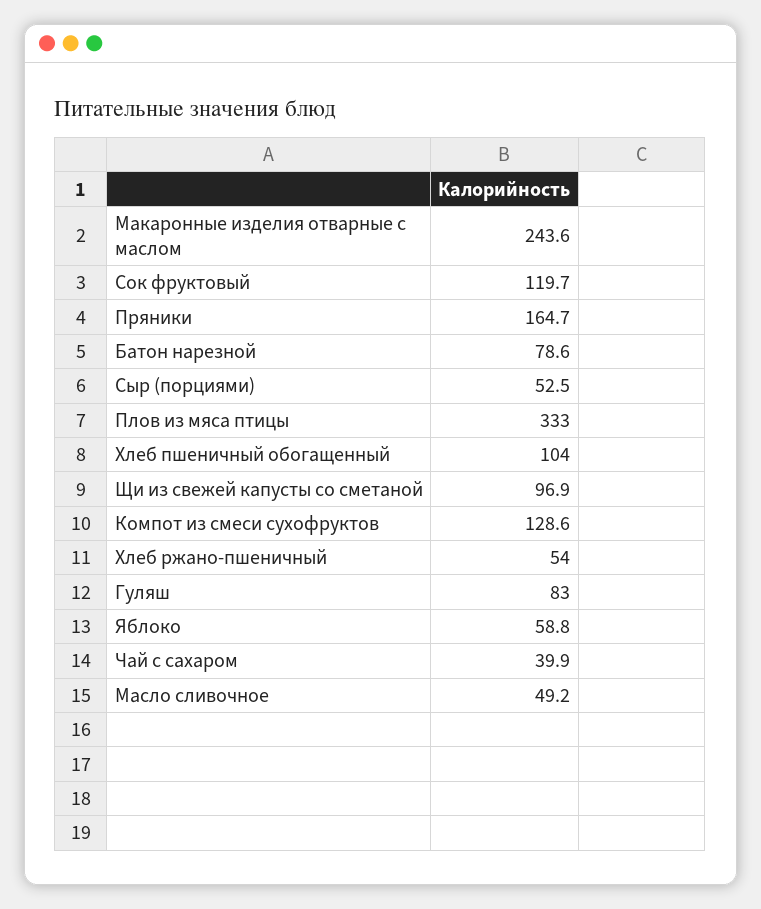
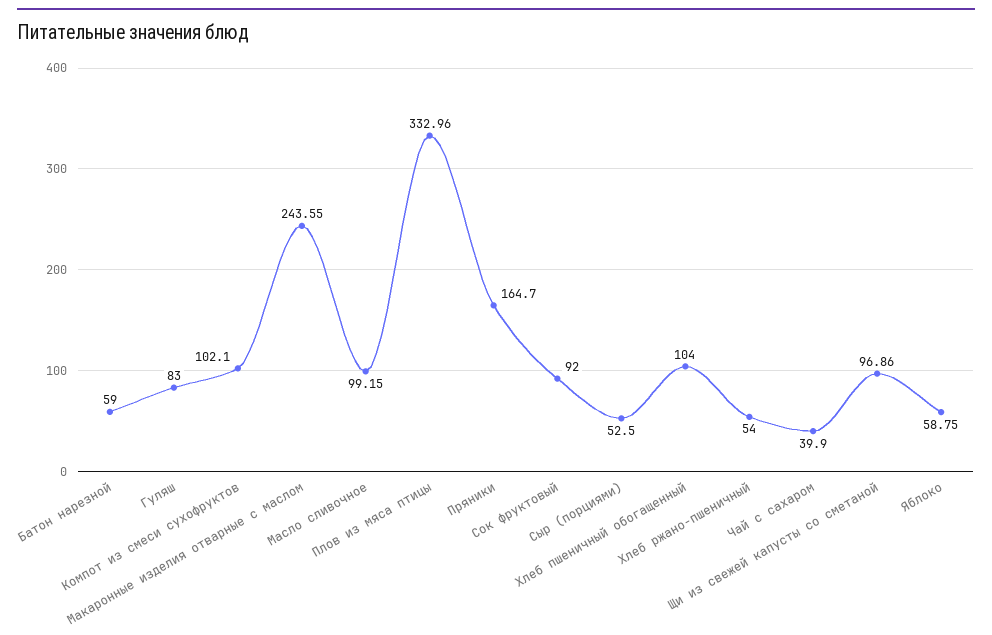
Сок фруктовый: 119.7 -> 92
Батон нарезной: 78.6 -> 59
Компот из смеси сухофруктов: 128.6 -> 102.1
Масло сливочное: 49.2 -> 99.15

